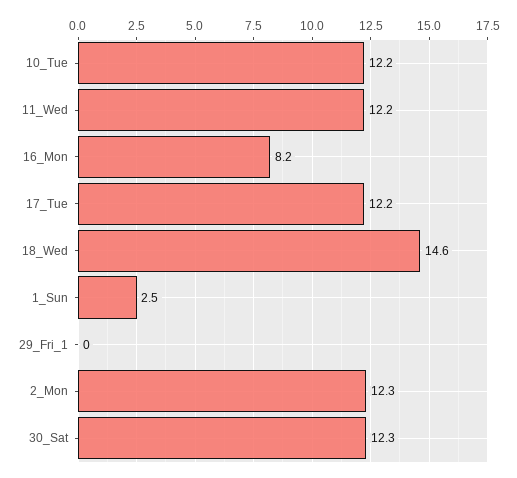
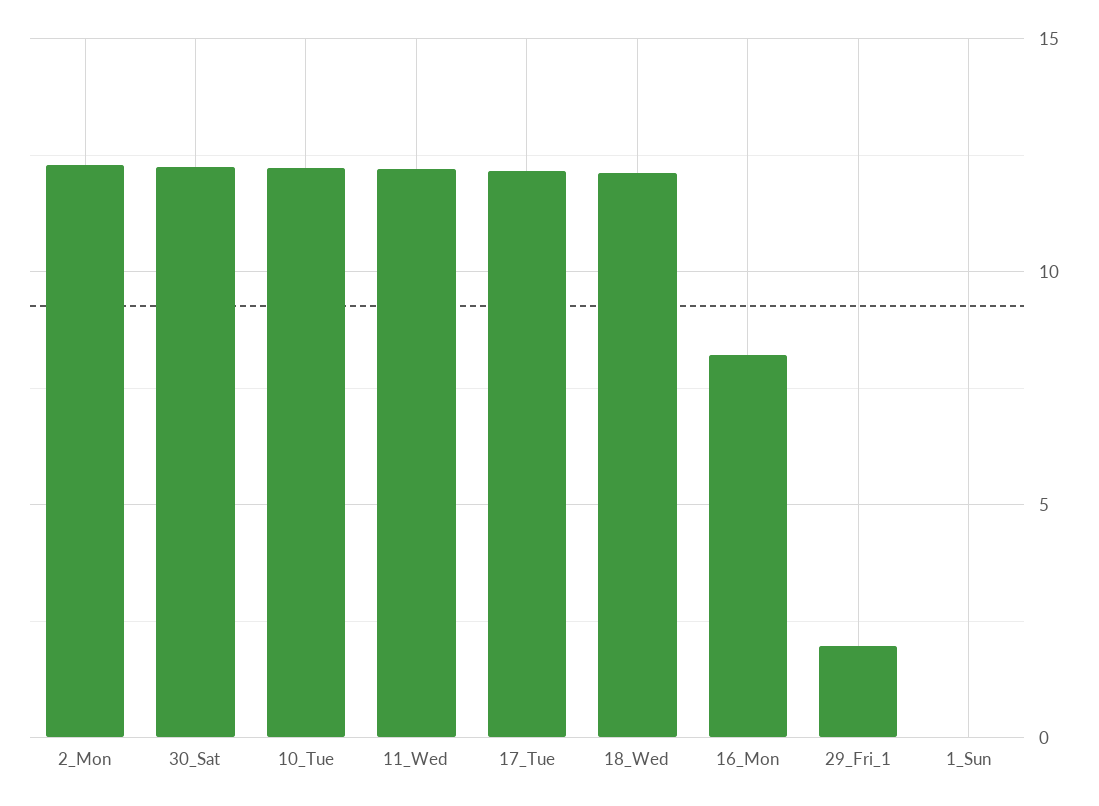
18_Wed: 14.6 -> 12
1_Sun: 2.5 -> 0
29_Fri_1: 0 -> 2

